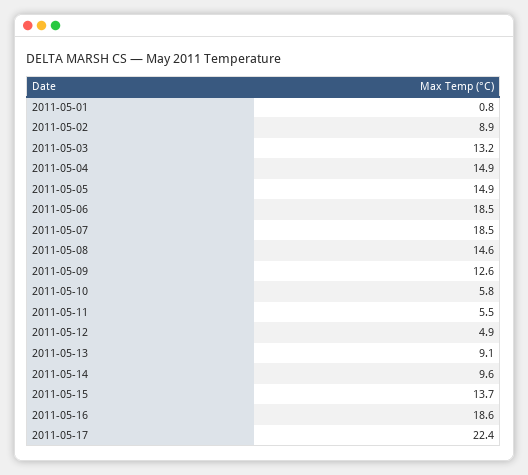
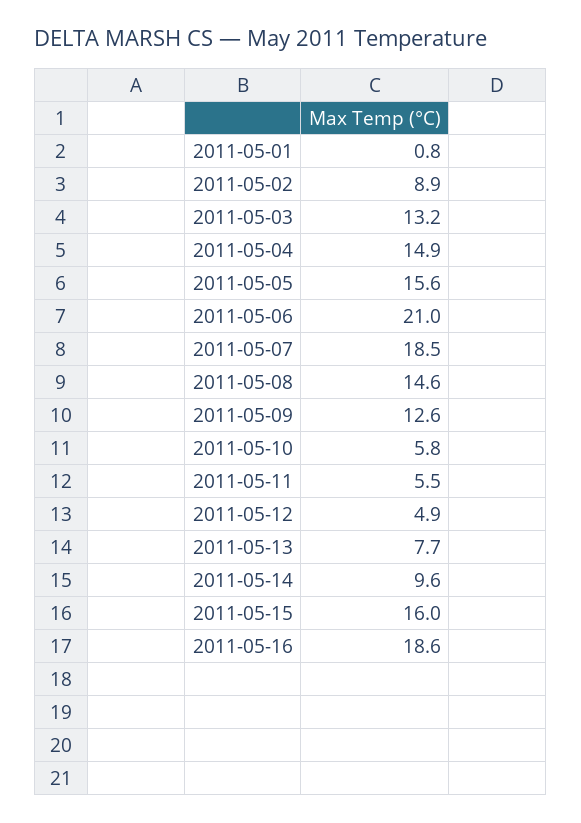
2011-05-05: 14.9 -> 15.6
2011-05-06: 18.5 -> 21
2011-05-13: 9.1 -> 7.7
2011-05-15: 13.7 -> 16
2011-05-17: 22.4 -> none

